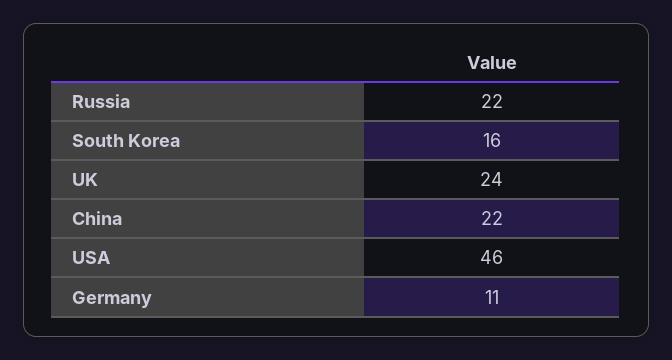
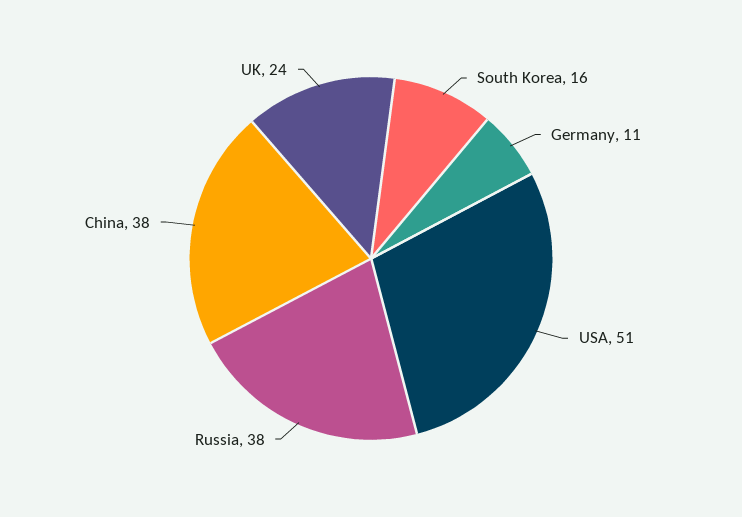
Russia: 22 -> 38
China: 22 -> 38
USA: 46 -> 51

